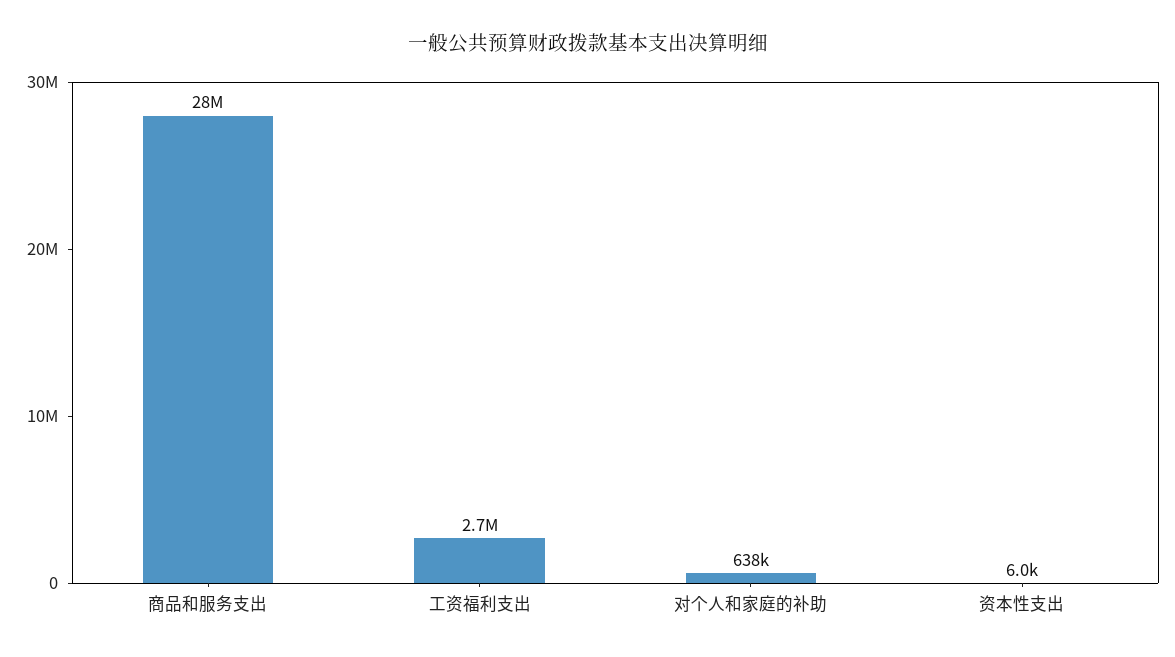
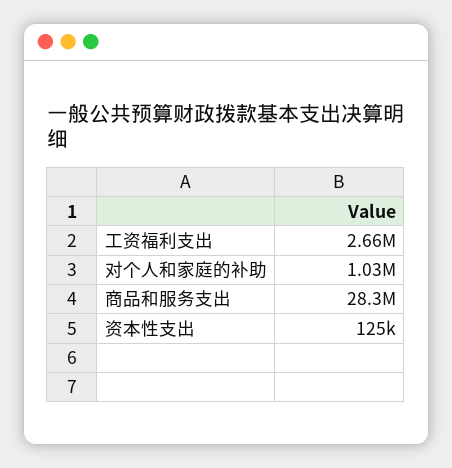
对个人和家庭的补助: 638000 -> 1030000
资本性支出: 6000 -> 125000

